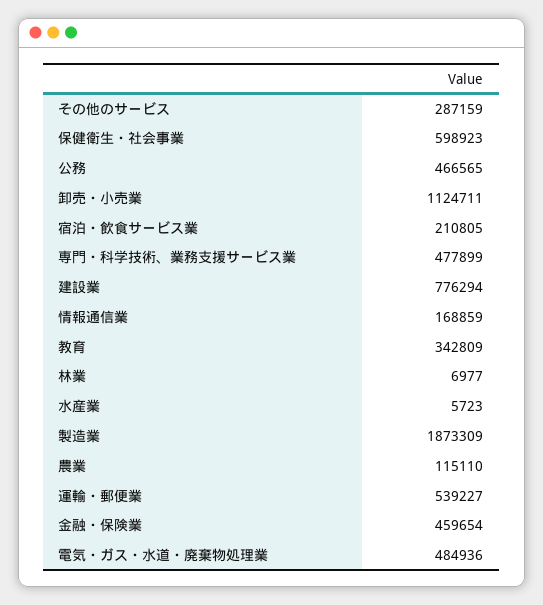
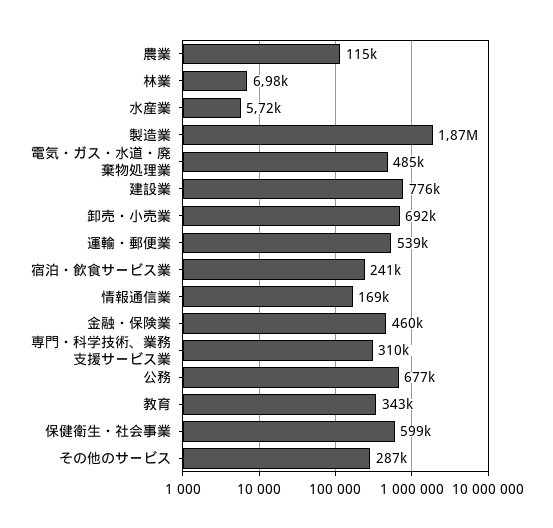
公務: 466565 -> 677000
卸売・小売業: 1124711 -> 692000
宿泊・飲食サービス業: 210805 -> 241000
専門・科学技術、業務支援サービス業: 477899 -> 310000

